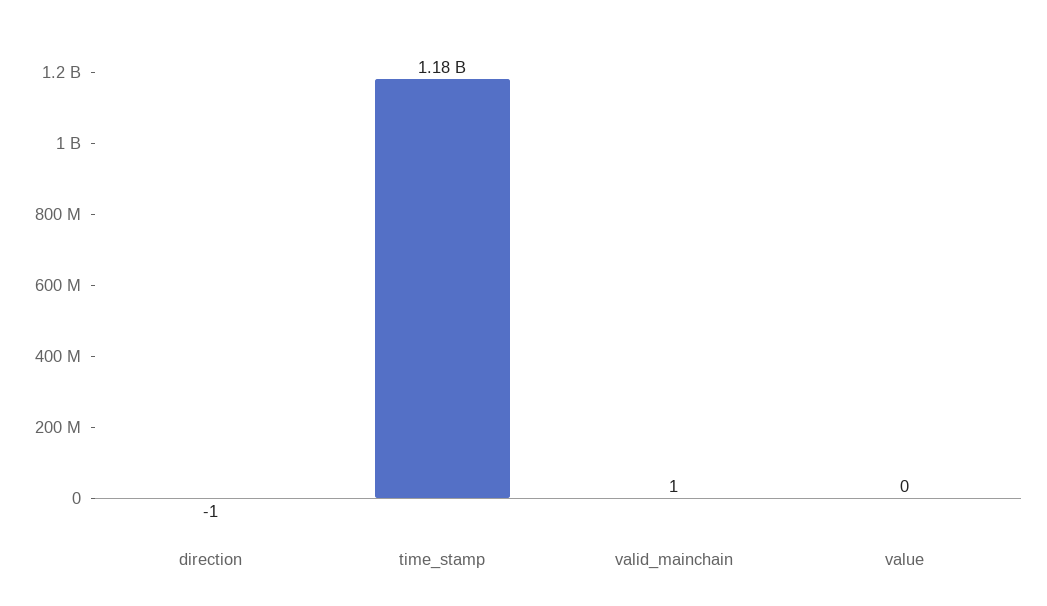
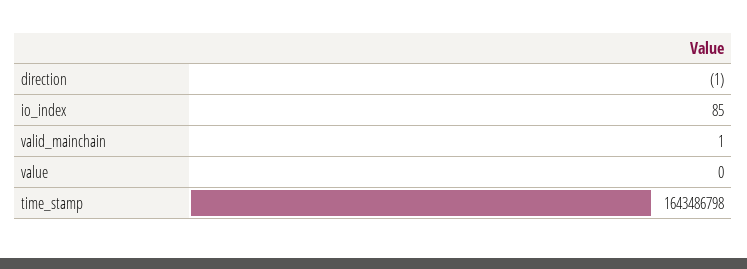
time_stamp: 1180000000 -> 1643486798
io_index: none -> 85

